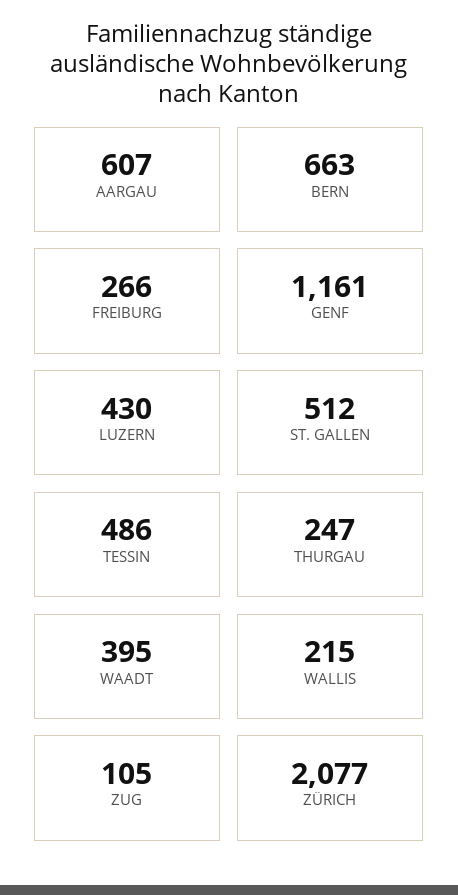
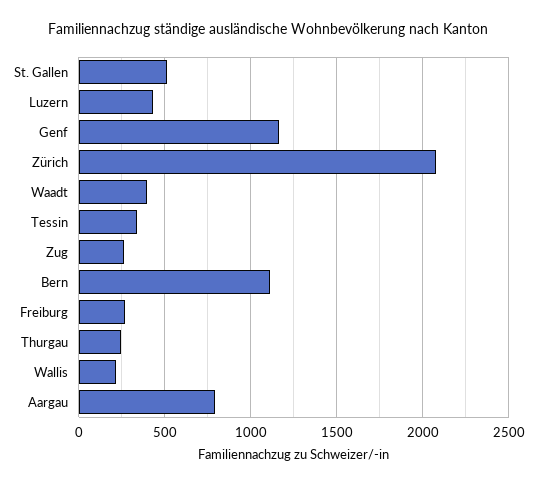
AARGAU: 607 -> 800
BERN: 663 -> 1100
TESSIN: 486 -> 350
ZUG: 105 -> 250

